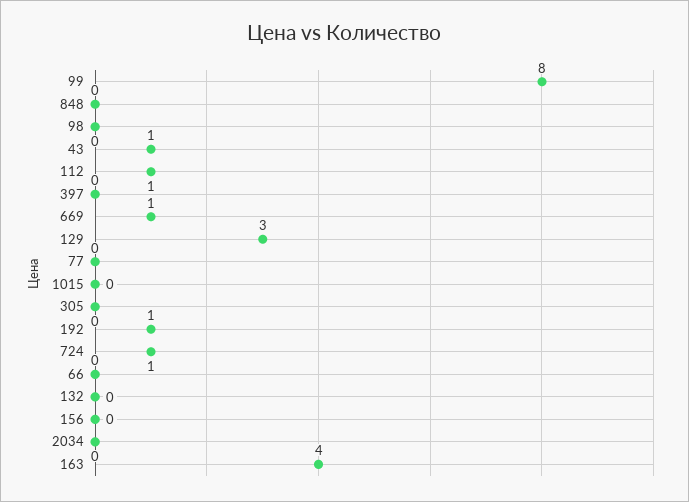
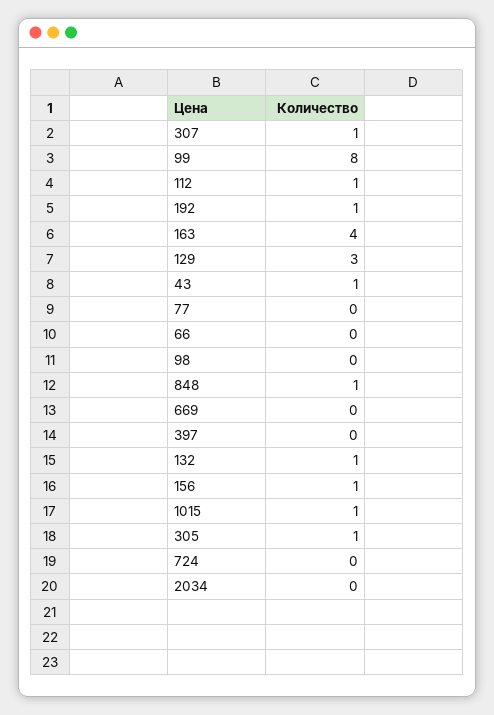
848: 0 -> 1
669: 1 -> 0
1015: 0 -> 1
305: 0 -> 1
724: 1 -> 0
132: 0 -> 1
156: 0 -> 1
307: none -> 1

